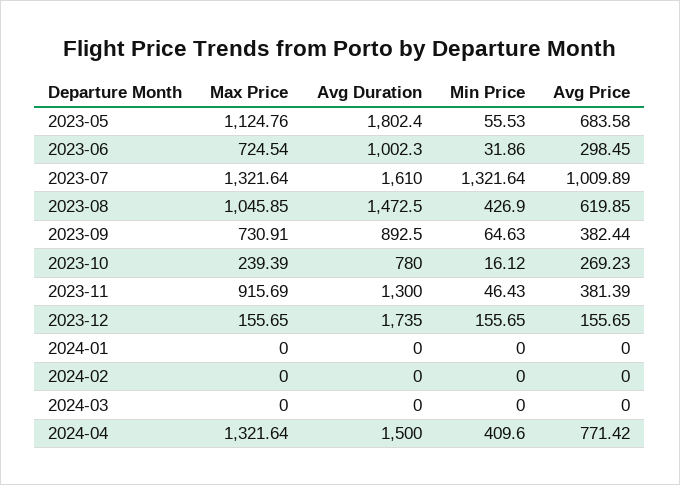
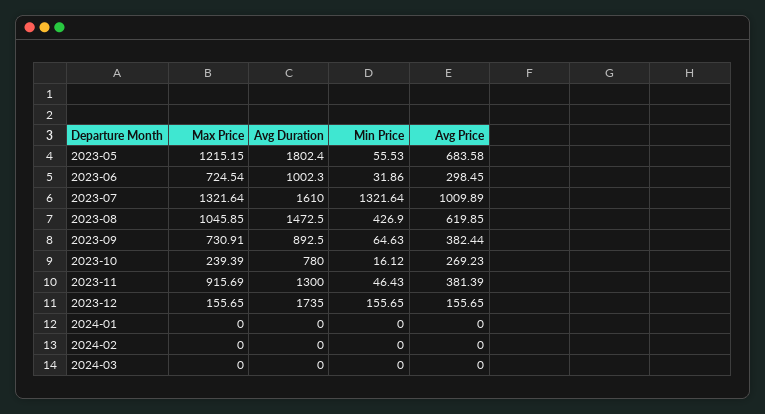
Max Price, 2023-05: 1124.76 -> 1215.15
Max Price, 2024-04: 1321.64 -> none
Avg Duration, 2024-04: 1500 -> none
Min Price, 2024-04: 409.6 -> none
Avg Price, 2024-04: 771.42 -> none

